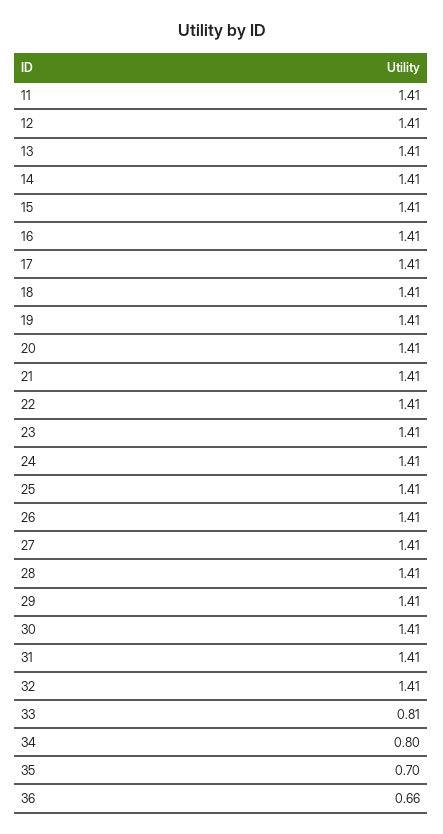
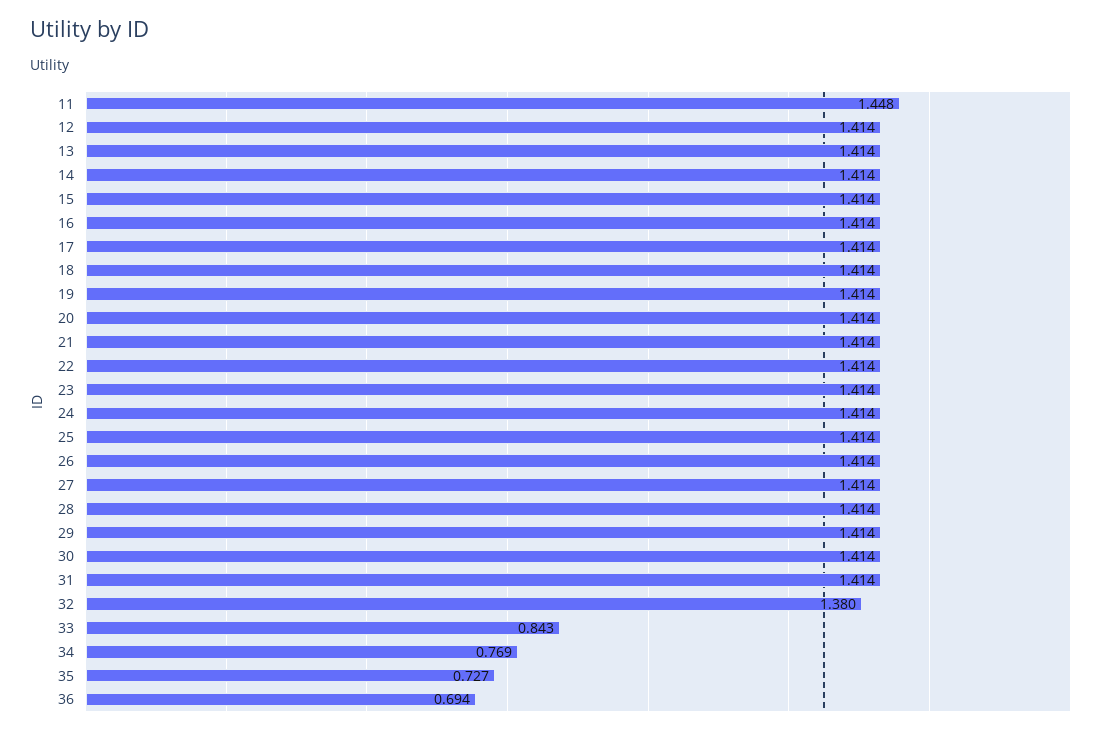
11: 1.41 -> 1.448
32: 1.41 -> 1.38
33: 0.81 -> 0.843
34: 0.8 -> 0.769
35: 0.7 -> 0.727
36: 0.66 -> 0.694

